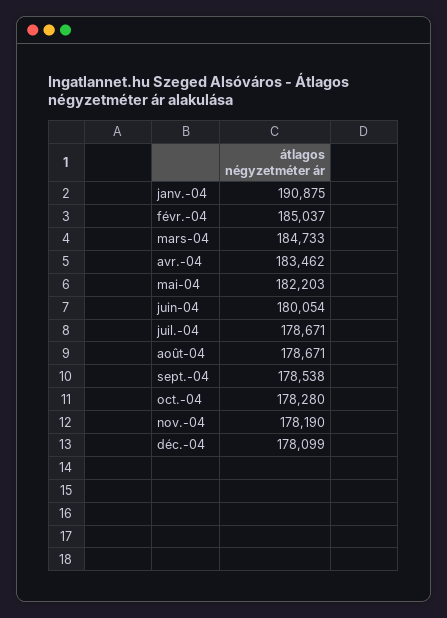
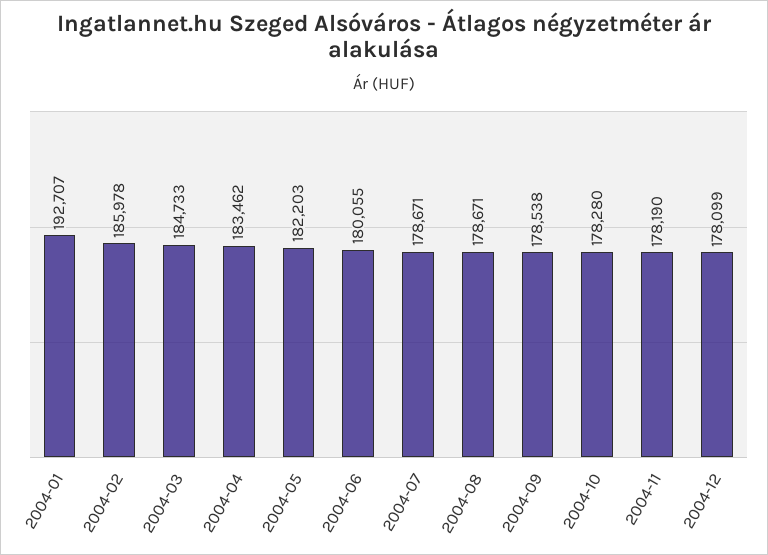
janv.-04: 190875 -> 192707
févr.-04: 185037 -> 185978
juin-04: 180054 -> 180055

